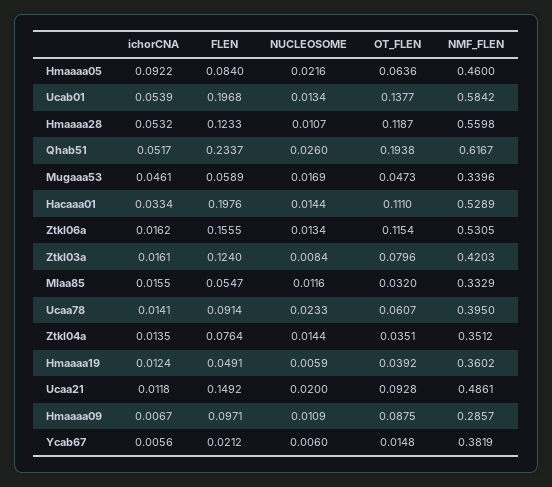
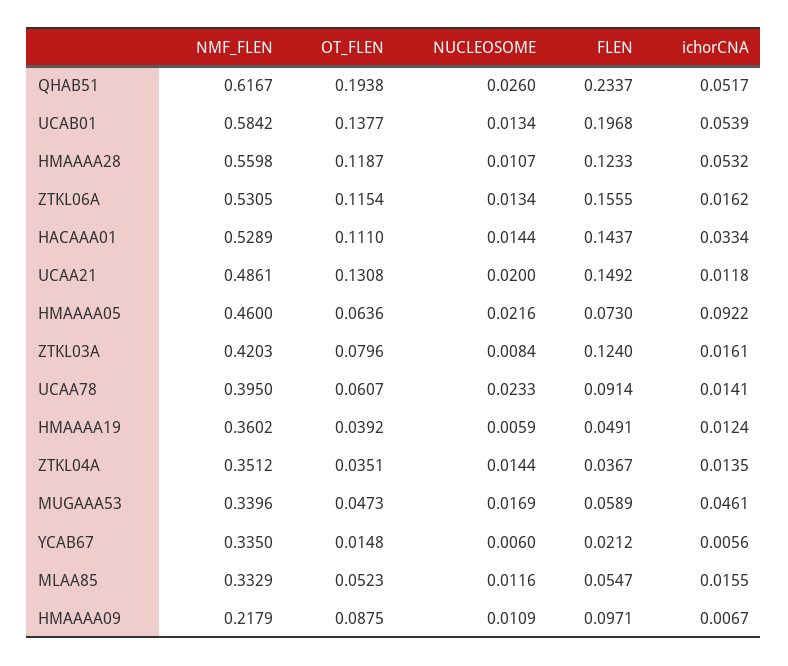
FLEN, Hmaaaa05: 0.084 -> 0.073
FLEN, Hacaaa01: 0.1976 -> 0.1437
OT_FLEN, Mlaa85: 0.032 -> 0.0523
FLEN, Ztkl04a: 0.0764 -> 0.0367
OT_FLEN, Ucaa21: 0.0928 -> 0.1308
NMF_FLEN, Hmaaaa09: 0.2857 -> 0.2179
NMF_FLEN, Ycab67: 0.3819 -> 0.335

